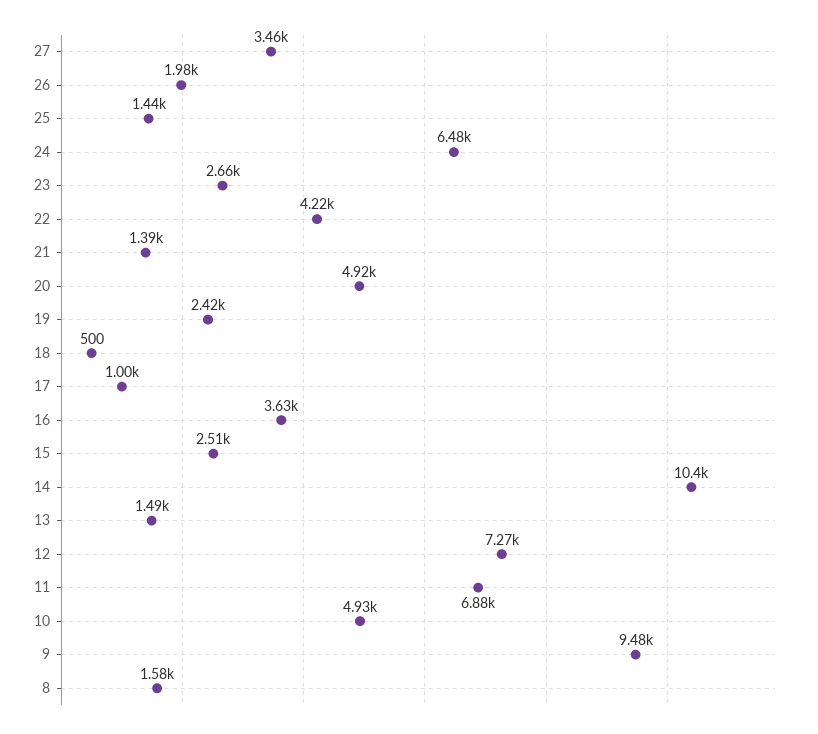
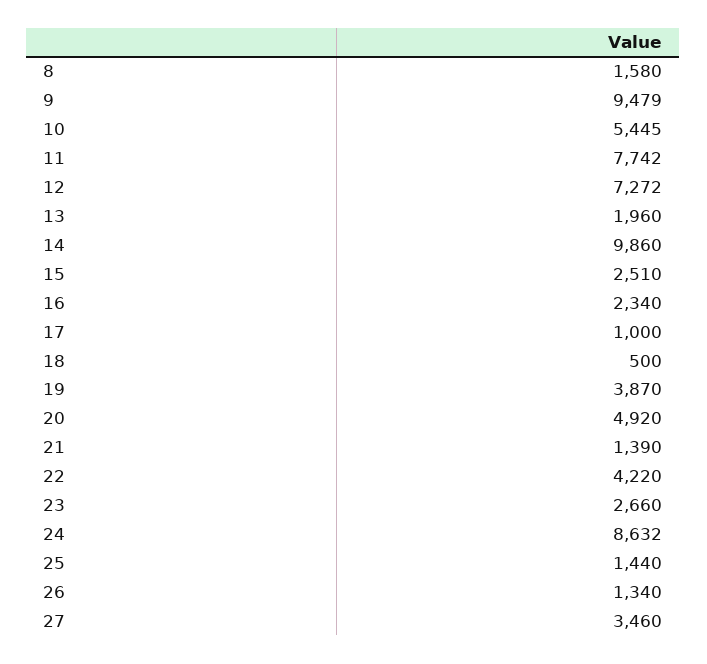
26: 1980 -> 1340
24: 6480 -> 8632
19: 2420 -> 3870
16: 3630 -> 2340
14: 10400 -> 9860
13: 1490 -> 1960
11: 6880 -> 7742
10: 4930 -> 5445

